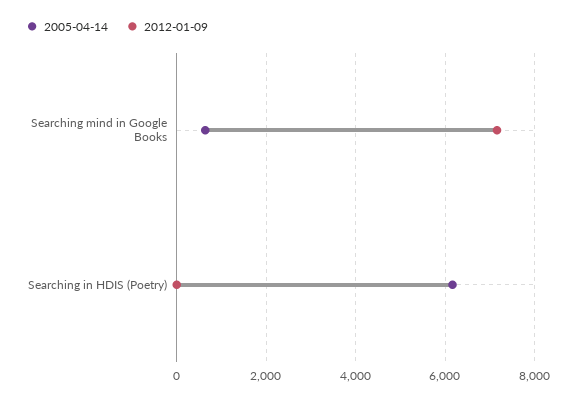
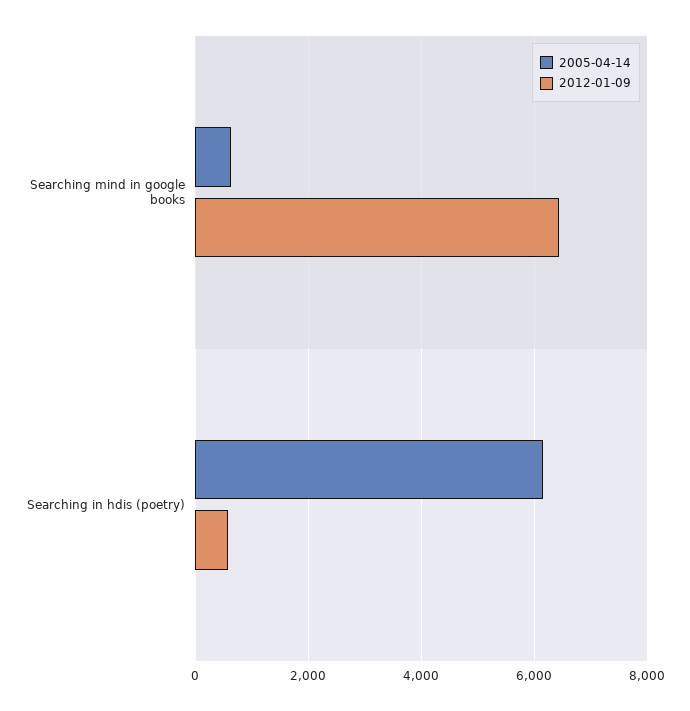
2012-01-09, Searching mind in Google Books: 7200 -> 6400
2012-01-09, Searching in HDIS (Poetry): 0 -> 600

